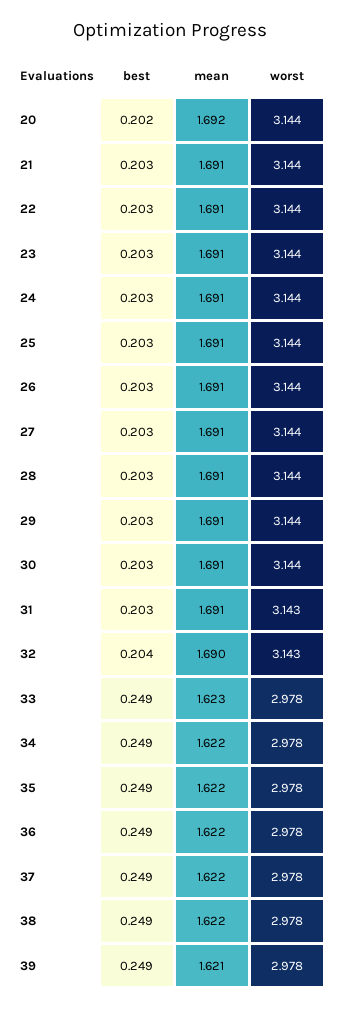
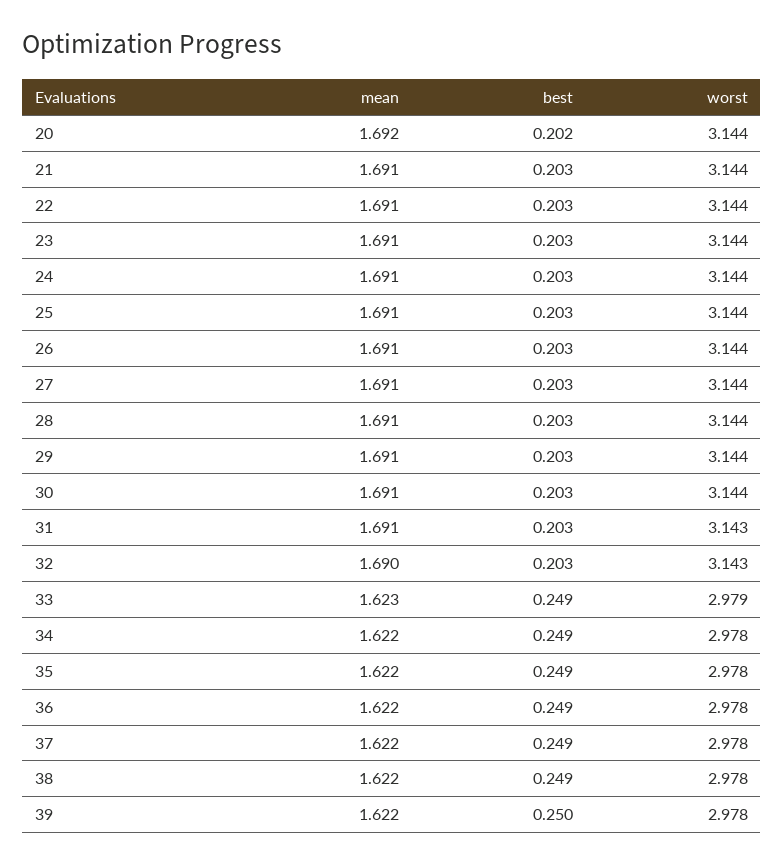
best, 32: 0.204 -> 0.203
worst, 33: 2.978 -> 2.979
best, 39: 0.249 -> 0.25
mean, 39: 1.621 -> 1.622

